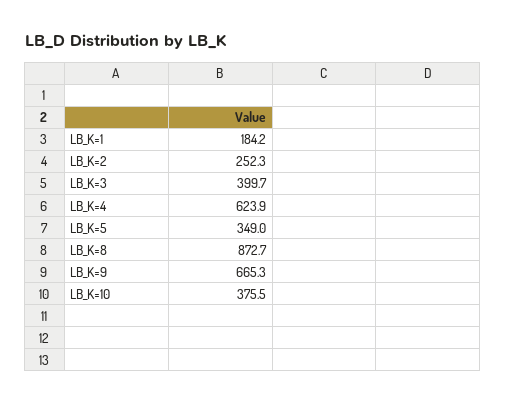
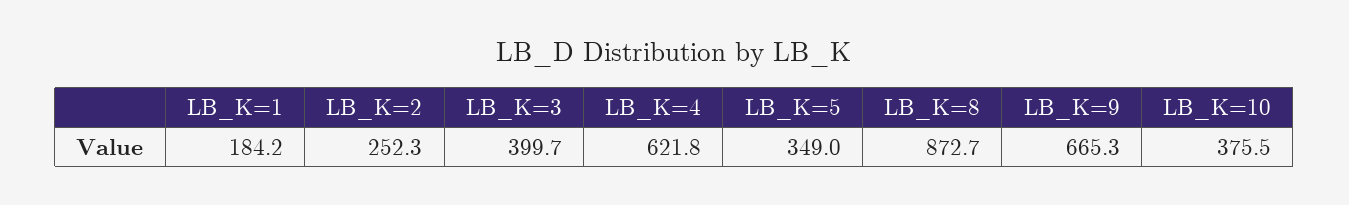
LB_K=4: 623.9 -> 621.8

